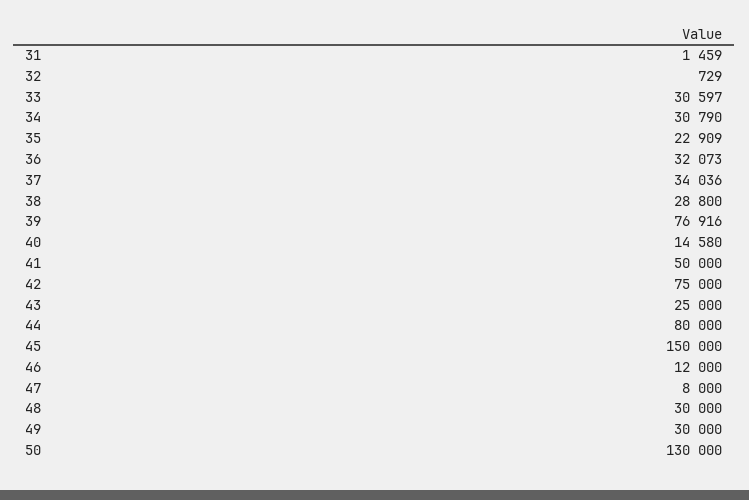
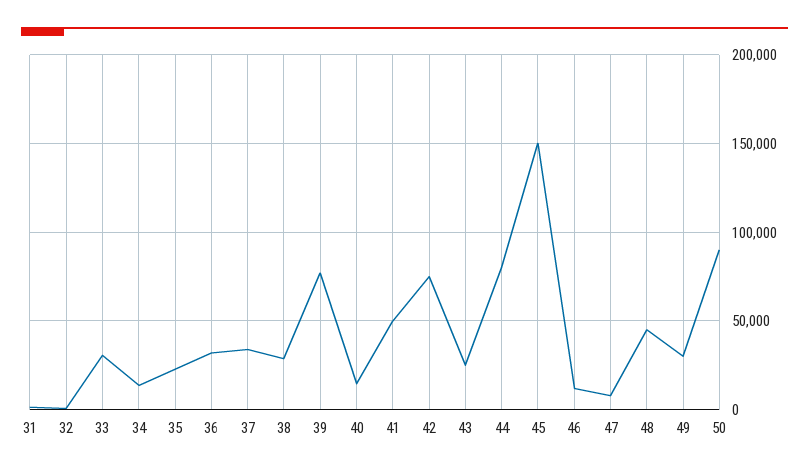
34: 30790 -> 15000
48: 30000 -> 45000
50: 130000 -> 90000

